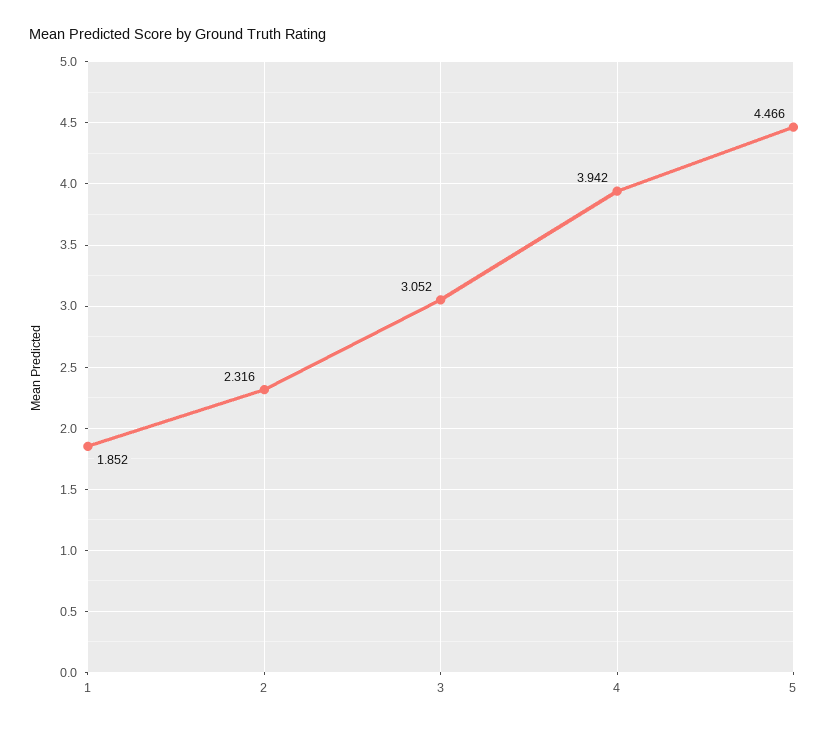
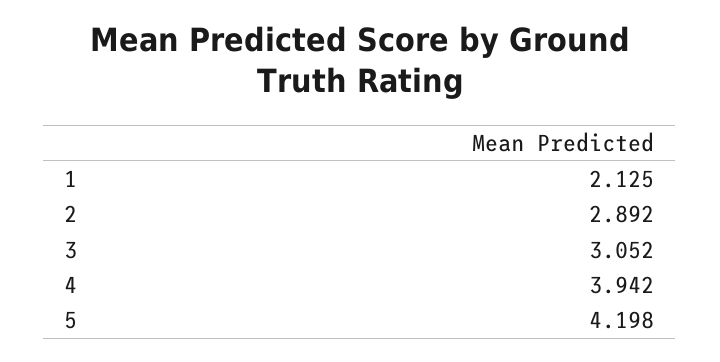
1: 1.852 -> 2.125
2: 2.316 -> 2.892
5: 4.466 -> 4.198

